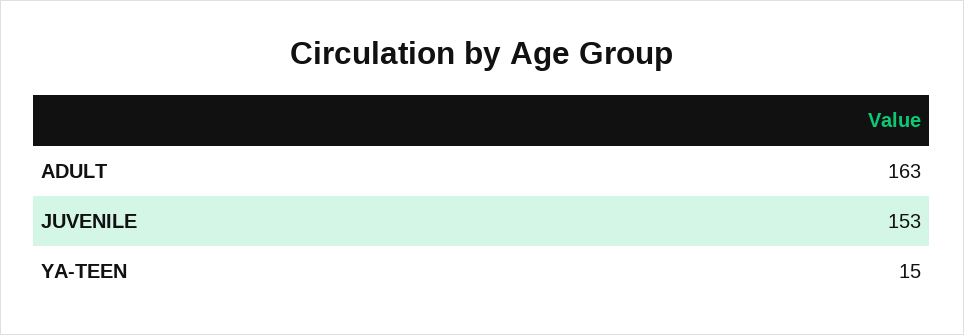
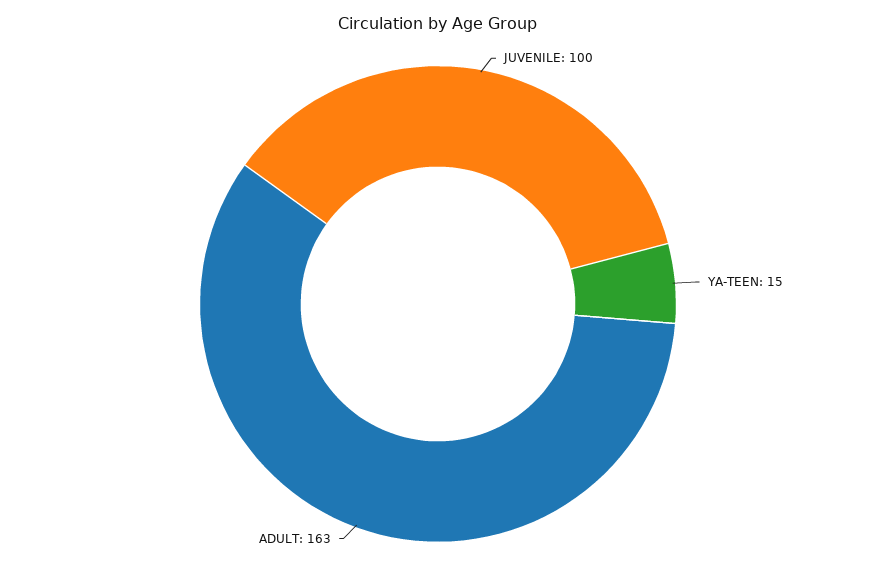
JUVENILE: 153 -> 100

